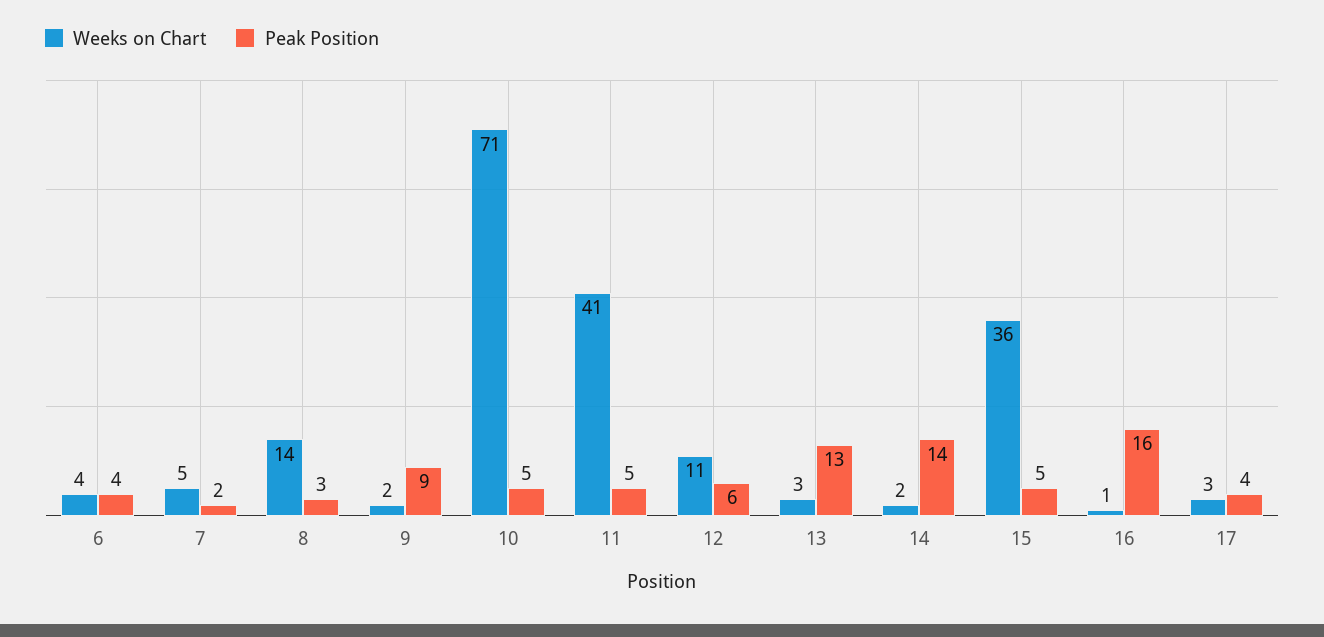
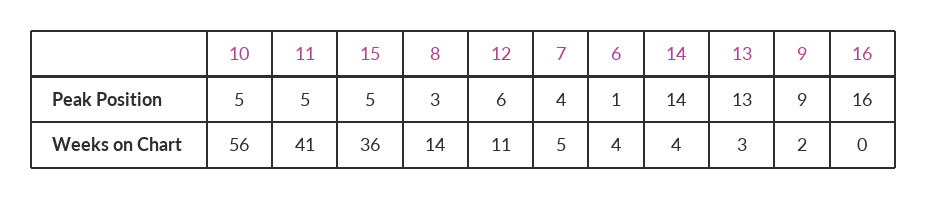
Peak Position, 6: 4 -> 1
Peak Position, 7: 2 -> 4
Weeks on Chart, 10: 71 -> 56
Weeks on Chart, 14: 2 -> 4
Weeks on Chart, 16: 1 -> 0
Weeks on Chart, 17: 3 -> none
Peak Position, 17: 4 -> none

